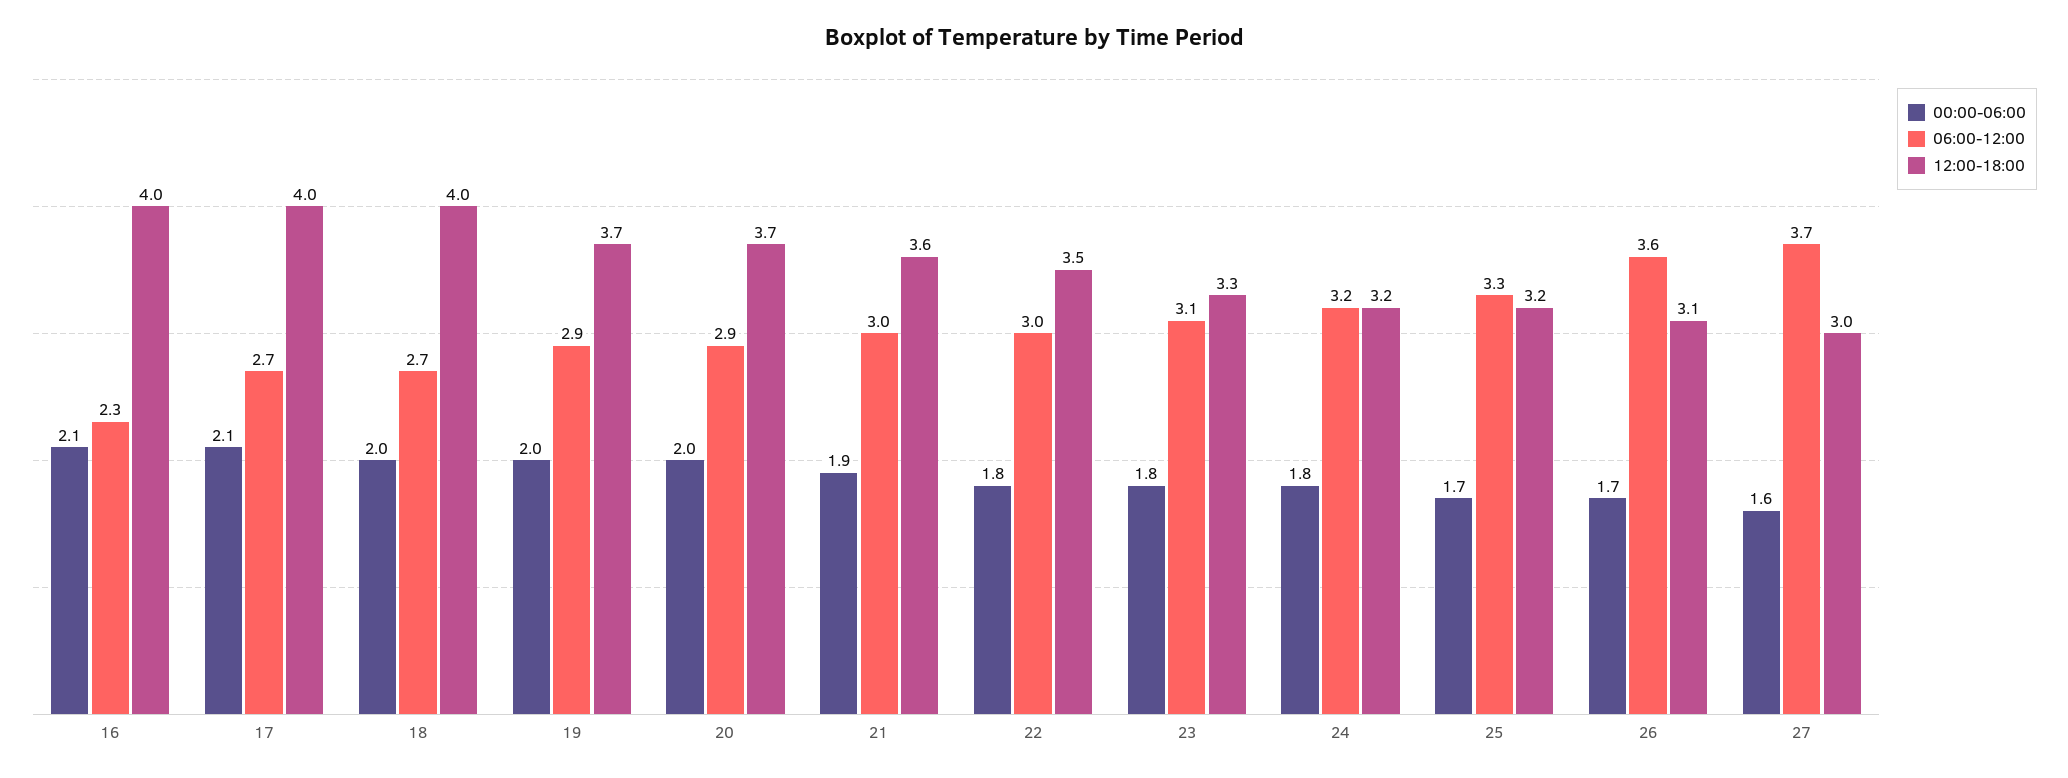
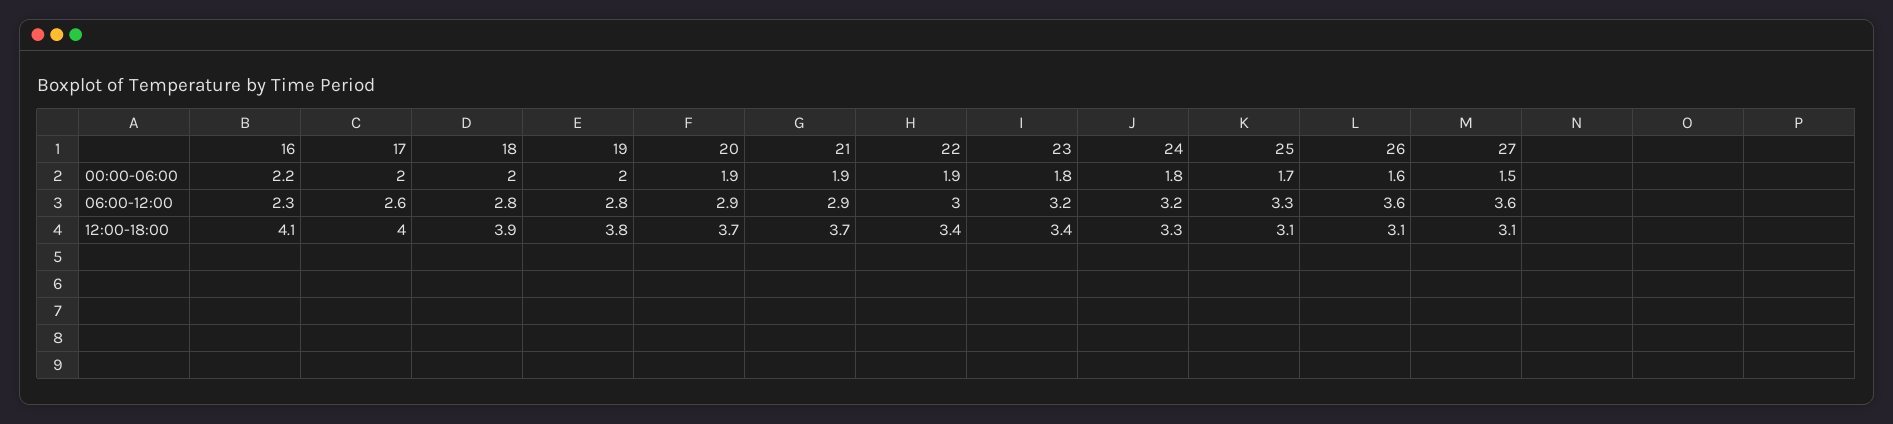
00:00-06:00, 16: 2.1 -> 2.2
12:00-18:00, 16: 4 -> 4.1
00:00-06:00, 17: 2.1 -> 2
06:00-12:00, 17: 2.7 -> 2.6
06:00-12:00, 18: 2.7 -> 2.8
12:00-18:00, 18: 4 -> 3.9
06:00-12:00, 19: 2.9 -> 2.8
12:00-18:00, 19: 3.7 -> 3.8
00:00-06:00, 20: 2 -> 1.9
06:00-12:00, 21: 3 -> 2.9
12:00-18:00, 21: 3.6 -> 3.7
00:00-06:00, 22: 1.8 -> 1.9
12:00-18:00, 22: 3.5 -> 3.4
06:00-12:00, 23: 3.1 -> 3.2
12:00-18:00, 23: 3.3 -> 3.4
12:00-18:00, 24: 3.2 -> 3.3
12:00-18:00, 25: 3.2 -> 3.1
00:00-06:00, 26: 1.7 -> 1.6
00:00-06:00, 27: 1.6 -> 1.5
06:00-12:00, 27: 3.7 -> 3.6
12:00-18:00, 27: 3 -> 3.1

